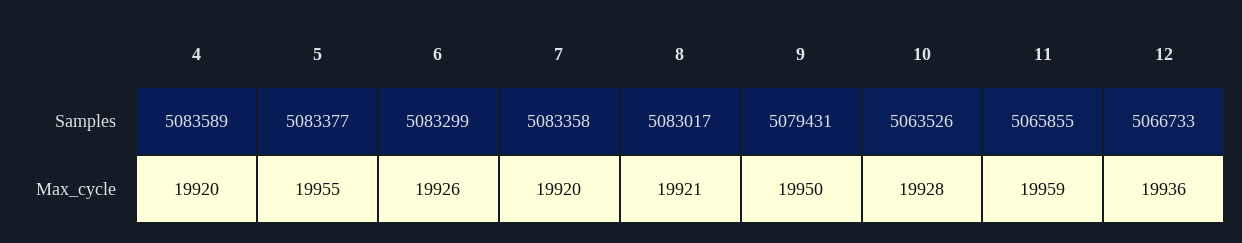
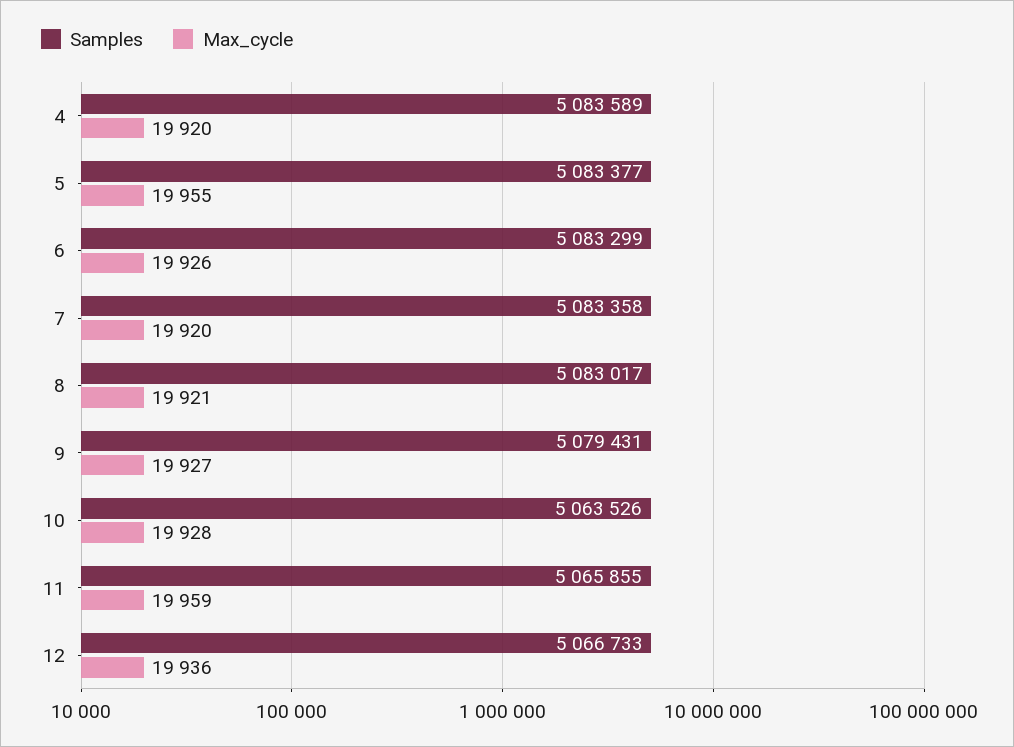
Max_cycle, 9: 19950 -> 19927

